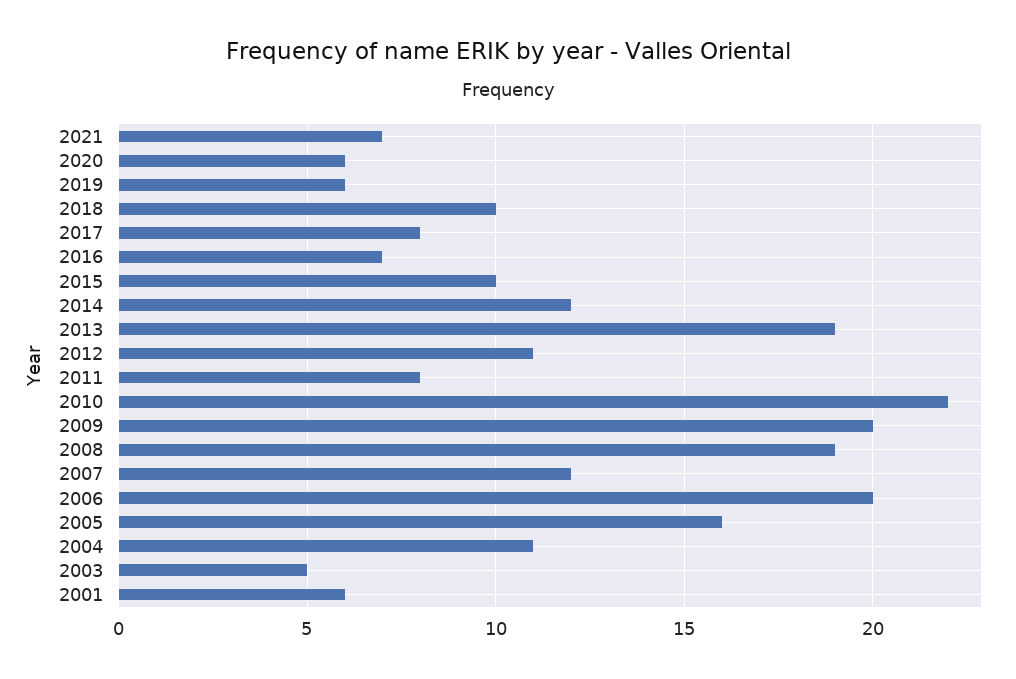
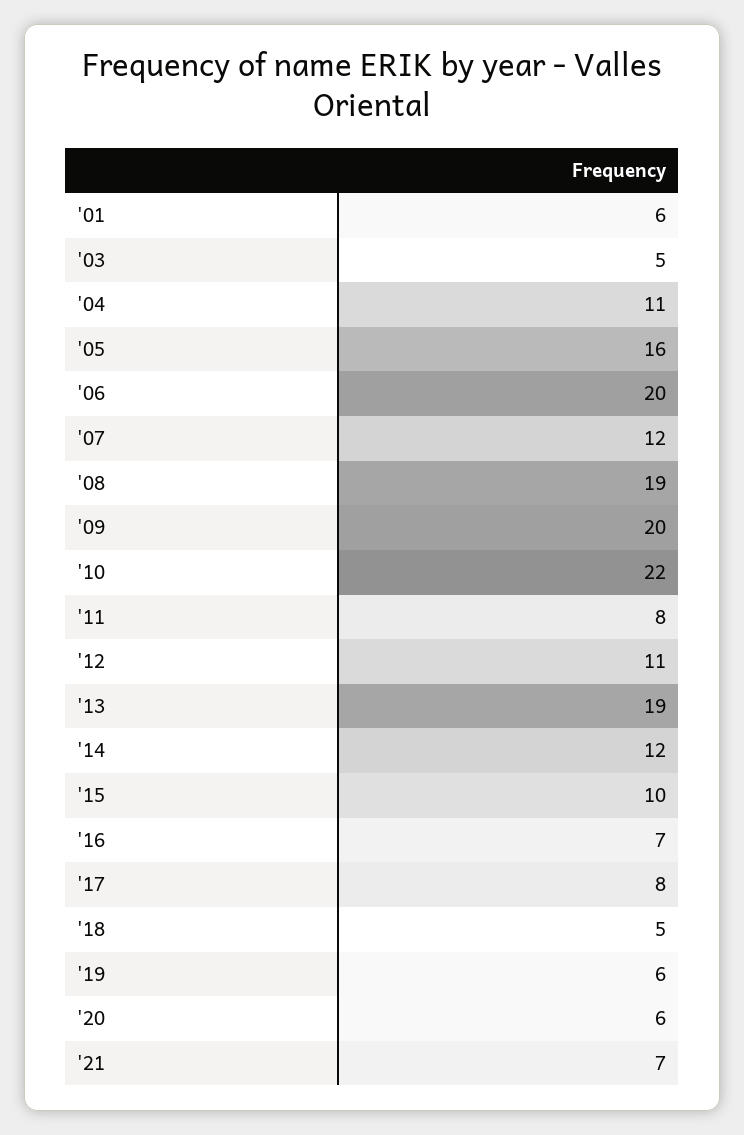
2018: 10 -> 5

